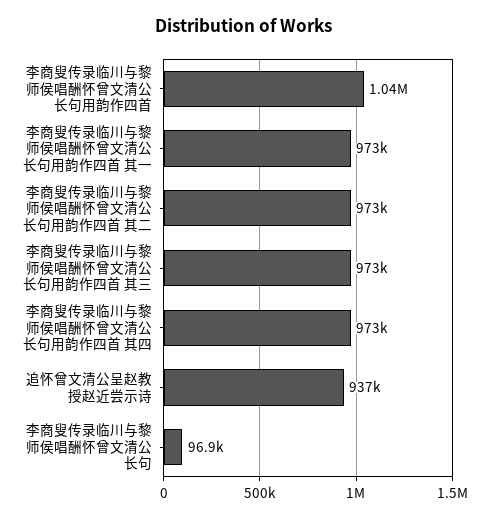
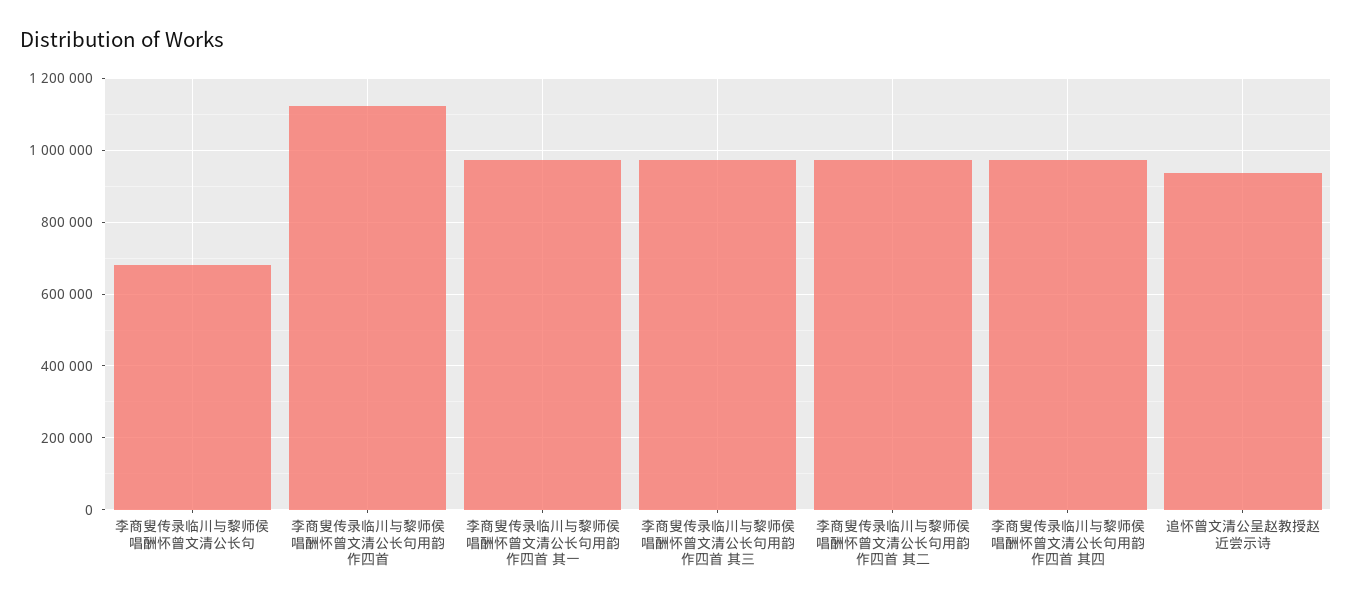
李商叟传录临川与黎师侯唱酬怀曾文清公长句用韵作四首: 1040000 -> 1120000
李商叟传录临川与黎师侯唱酬怀曾文清公长句: 96900 -> 680000

